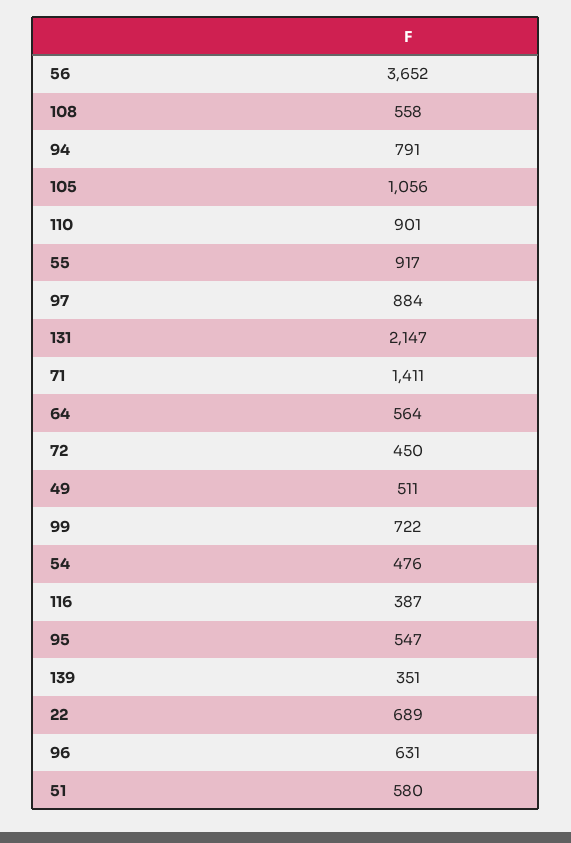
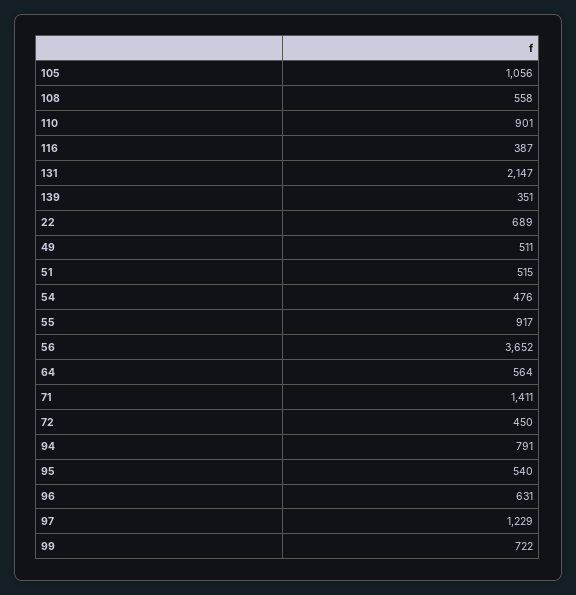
97: 884 -> 1229
95: 547 -> 540
51: 580 -> 515

